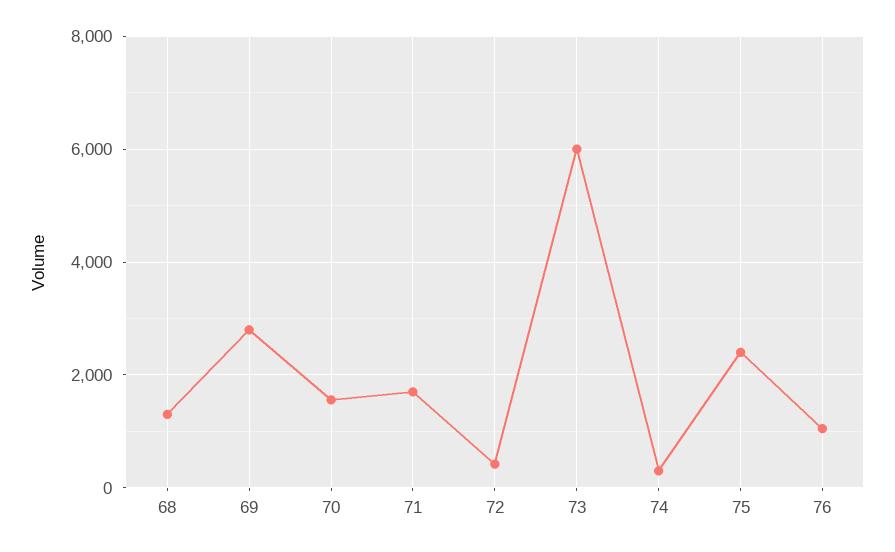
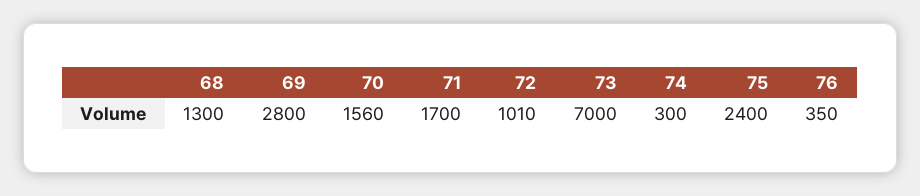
72: 400 -> 1010
73: 6000 -> 7000
76: 1000 -> 350

